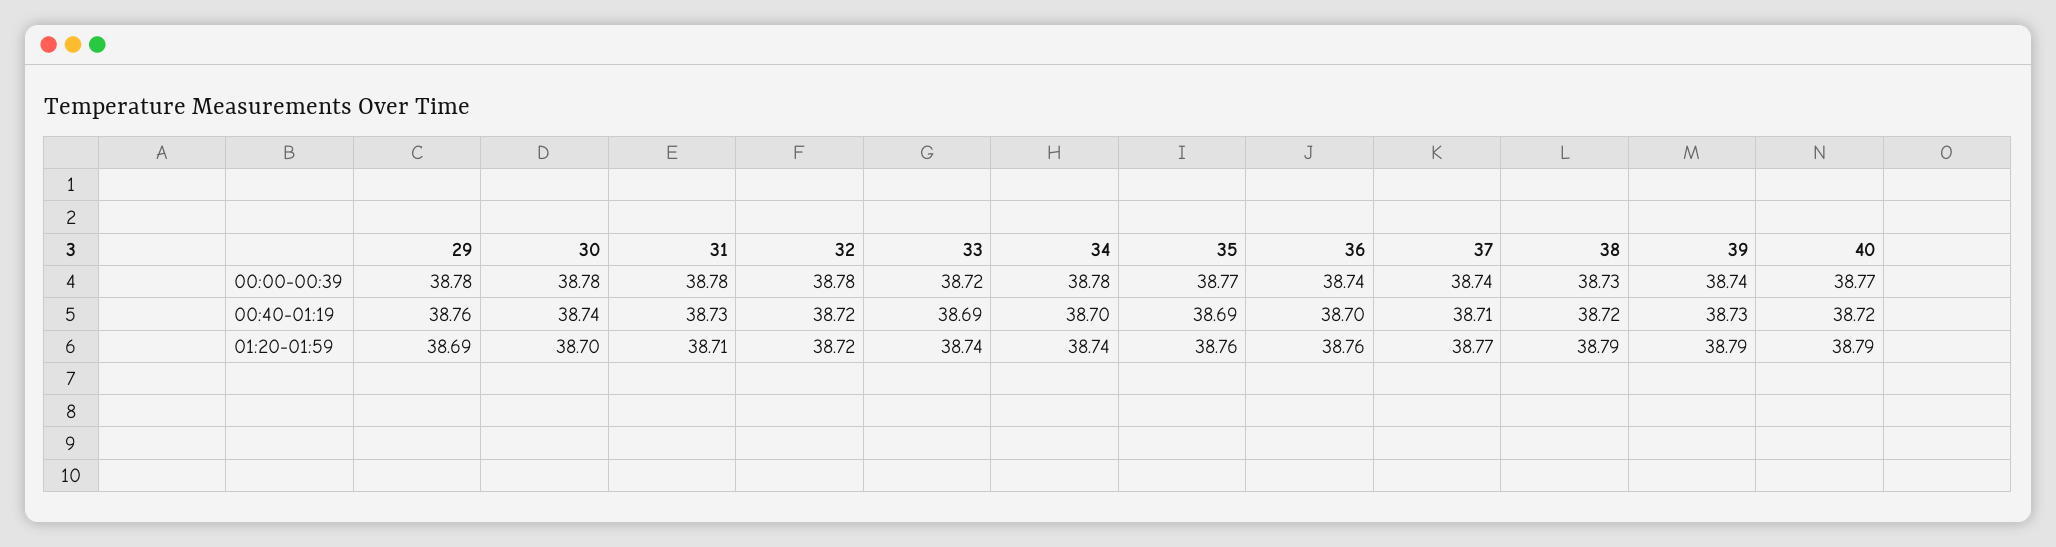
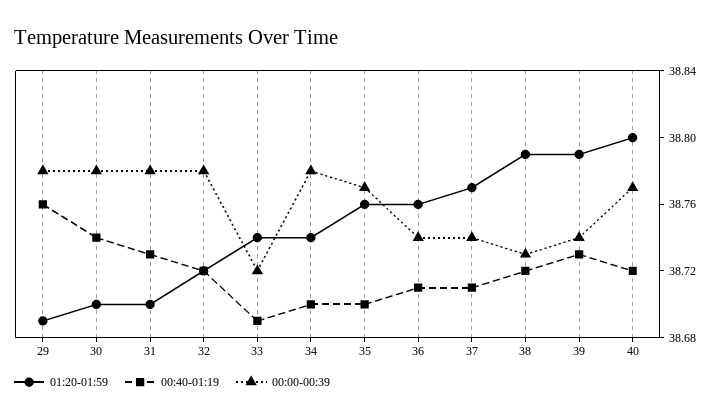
00:40-01:19, 35: 38.69 -> 38.7
00:40-01:19, 36: 38.7 -> 38.71
01:20-01:59, 31: 38.71 -> 38.7
01:20-01:59, 40: 38.79 -> 38.8

